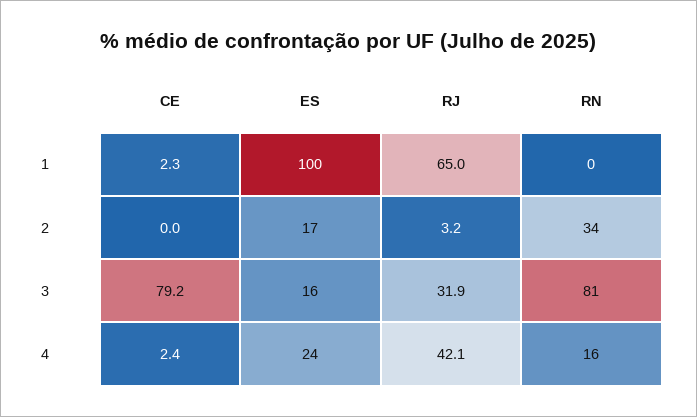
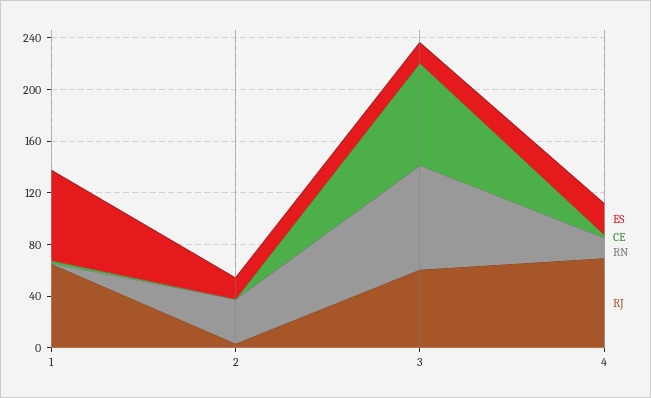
ES, 1: 100 -> 70
RJ, 3: 31.9 -> 60
RJ, 4: 42.1 -> 70

